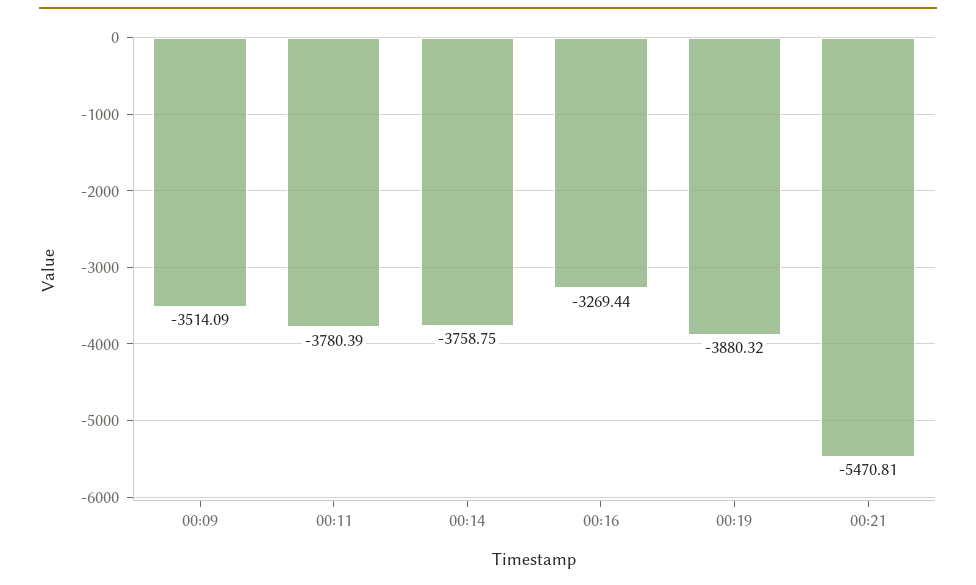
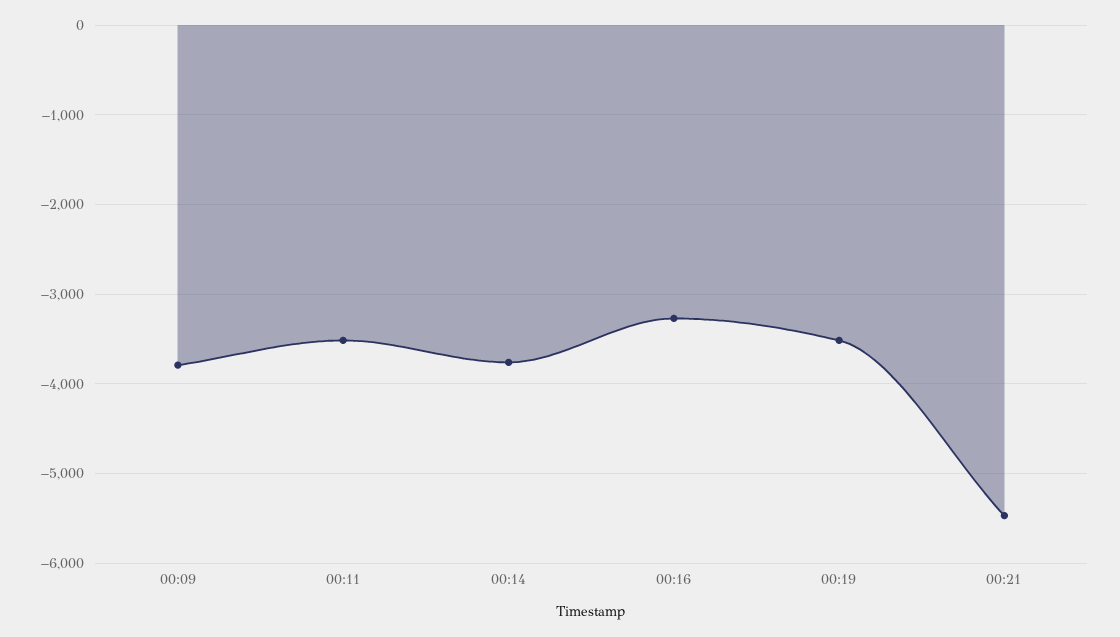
00:09: -3514.09 -> -3800
00:11: -3780.39 -> -3500
00:19: -3880.32 -> -3500

